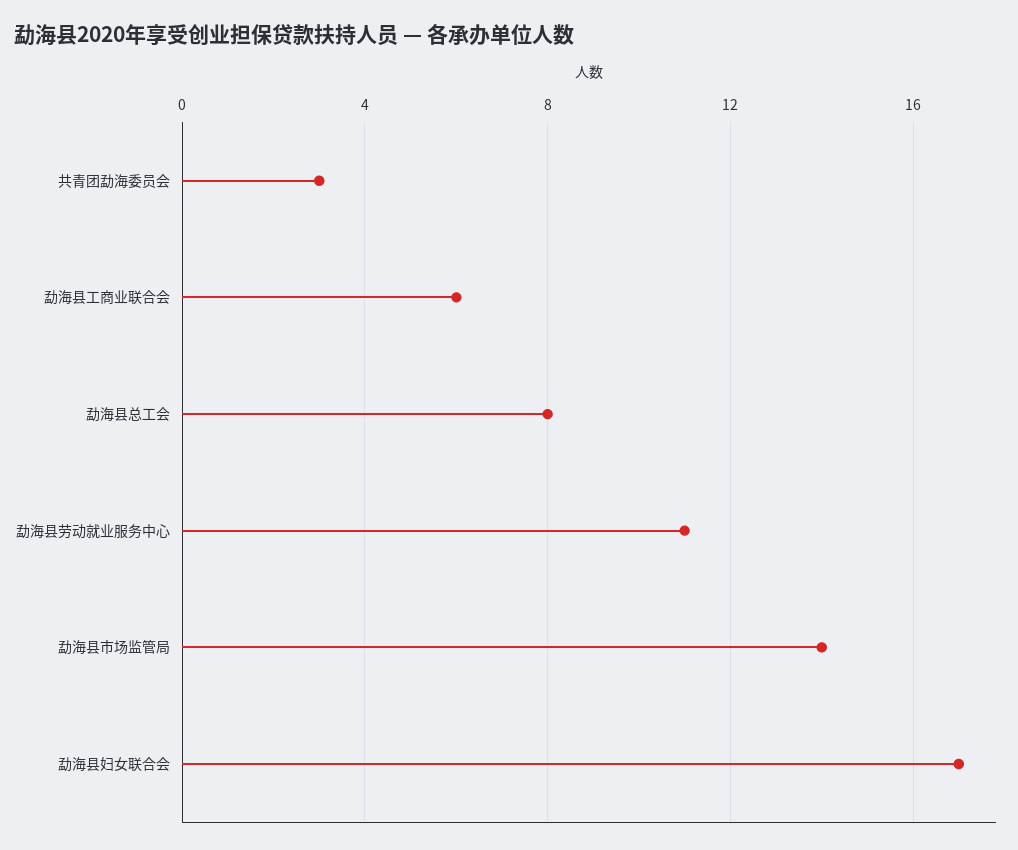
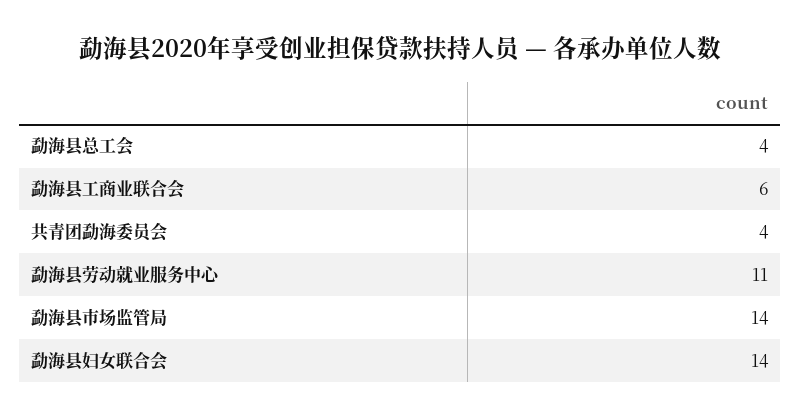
共青团勐海委员会: 3 -> 4
勐海县总工会: 8 -> 4
勐海县妇女联合会: 17 -> 14

